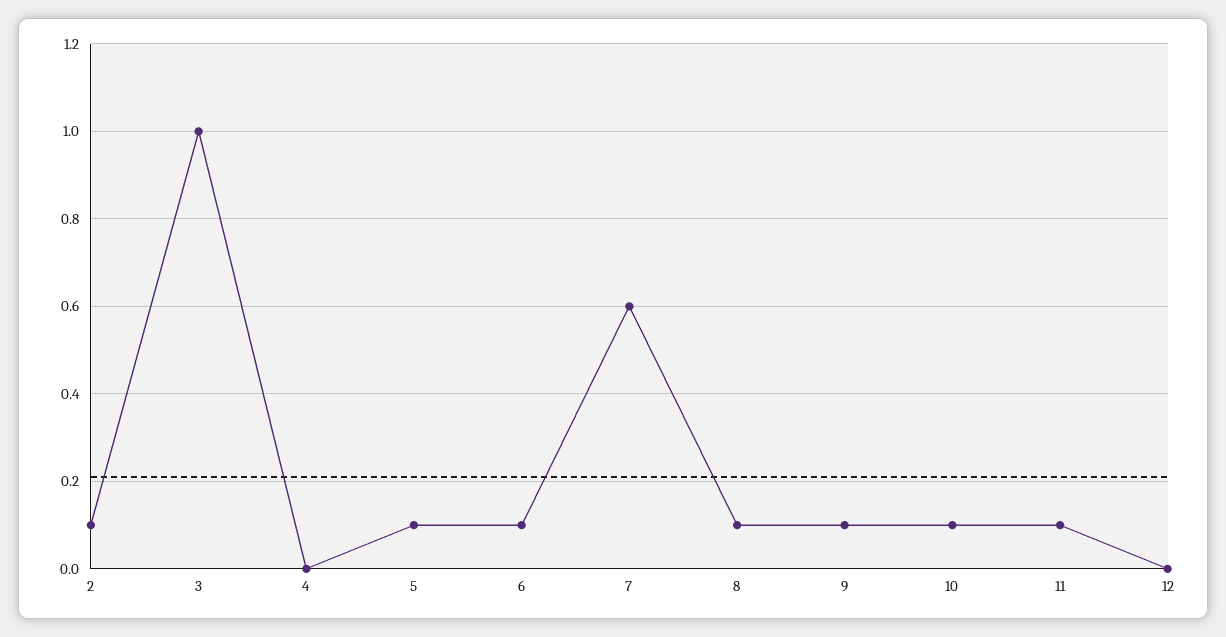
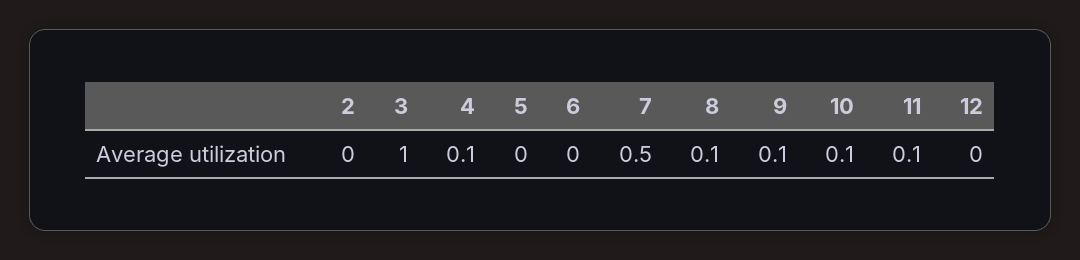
2: 0.1 -> 0
4: 0 -> 0.1
5: 0.1 -> 0
6: 0.1 -> 0
7: 0.6 -> 0.5

